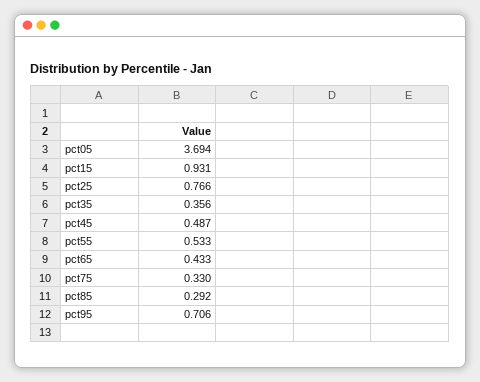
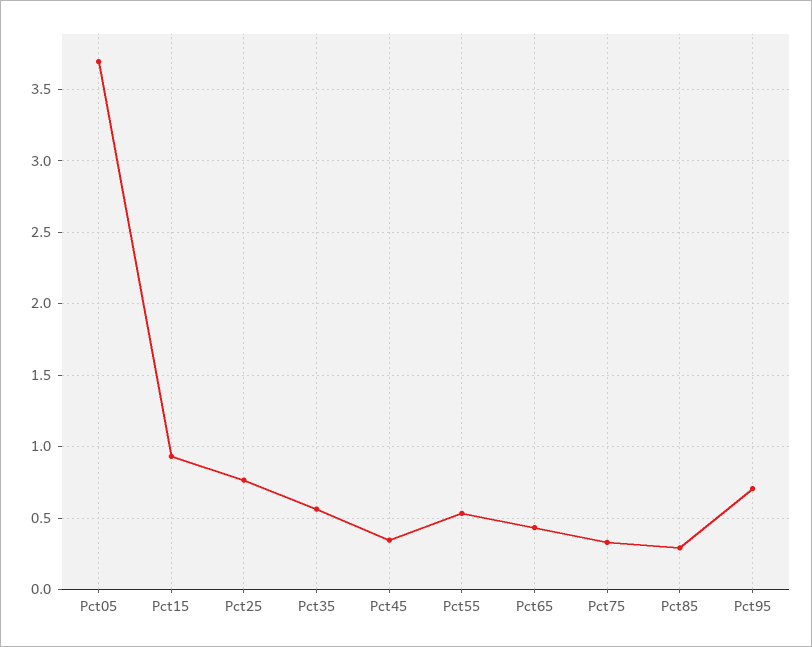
pct35: 0.356 -> 0.55
pct45: 0.487 -> 0.35

